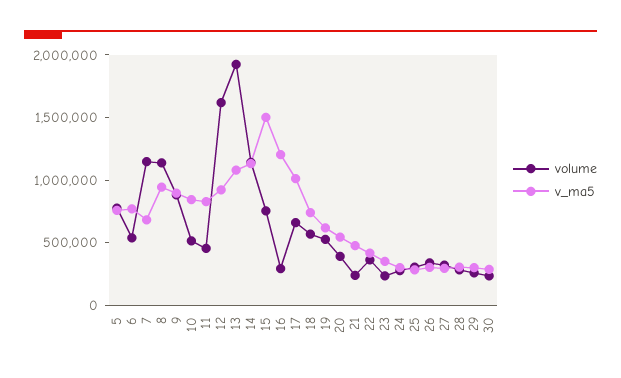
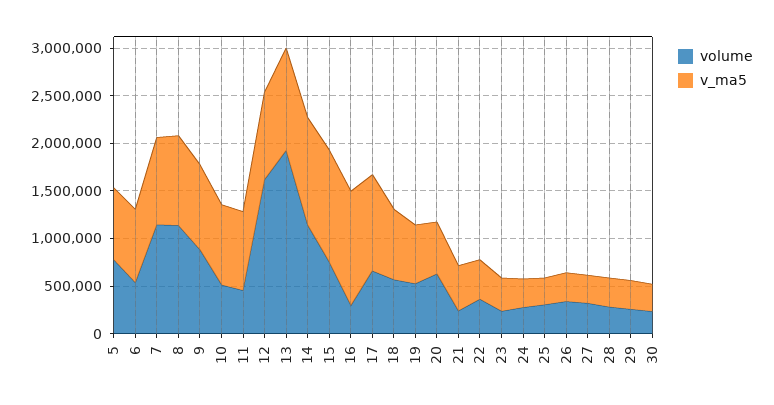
v_ma5, 7: 700000 -> 900000
v_ma5, 15: 1500000 -> 1200000
volume, 20: 400000 -> 600000

